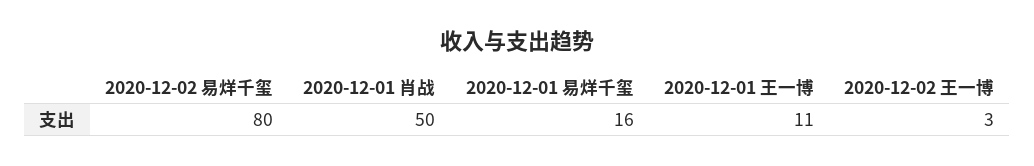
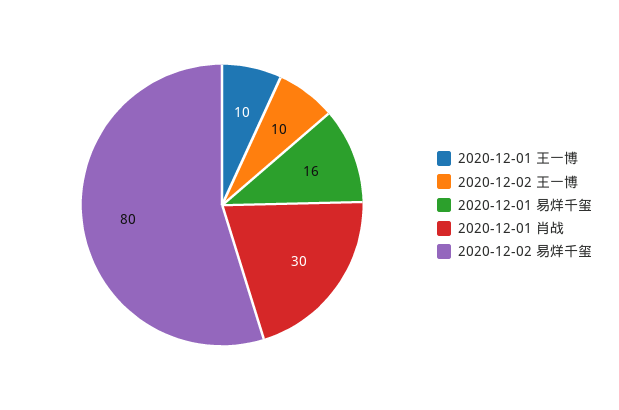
2020-12-01 肖战: 50 -> 30
2020-12-01 王一博: 11 -> 10
2020-12-02 王一博: 3 -> 10

